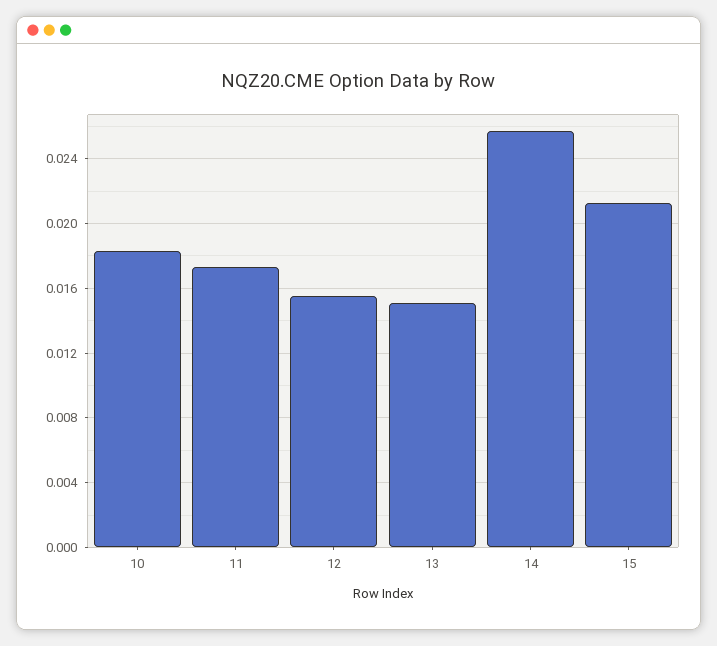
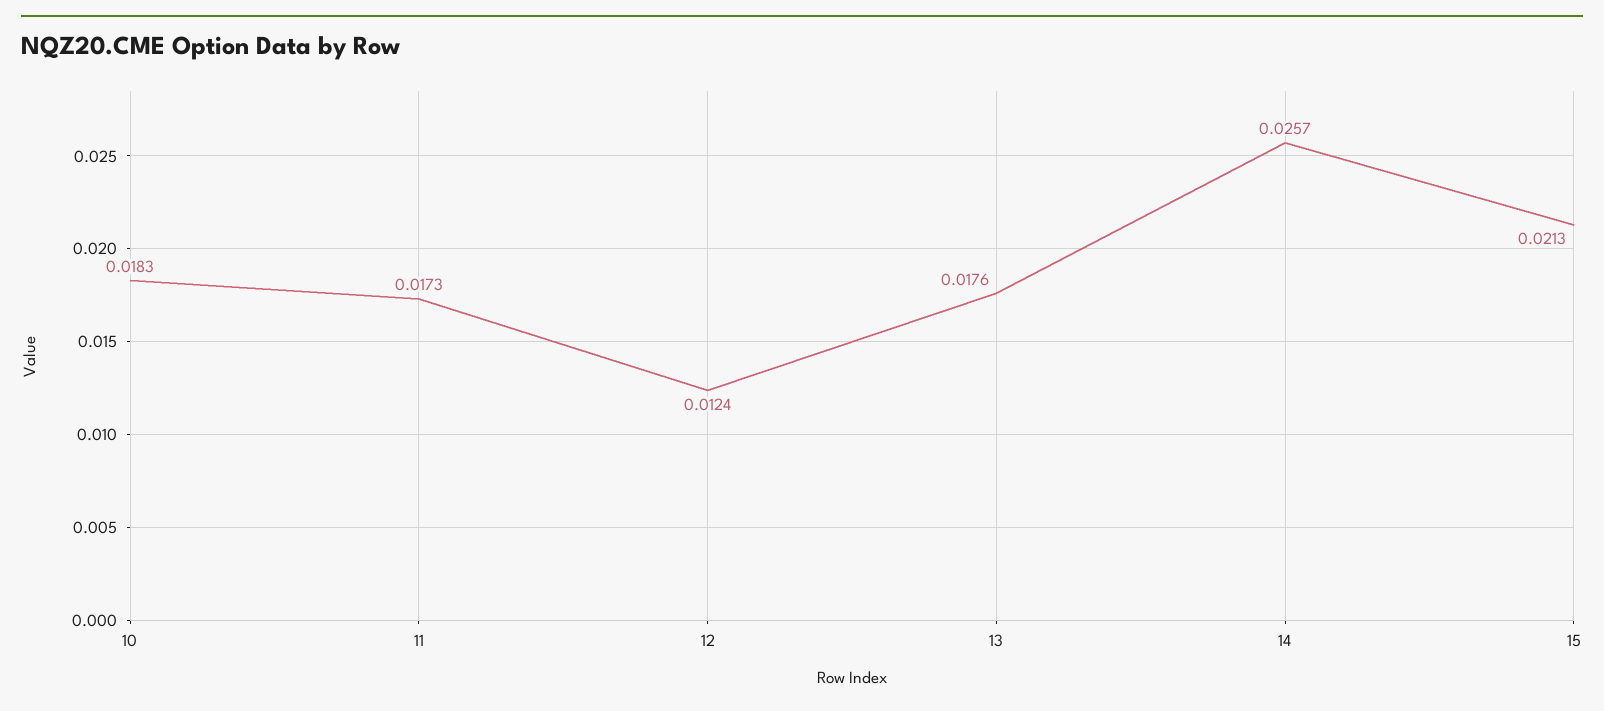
12: 0.0155 -> 0.0124
13: 0.015 -> 0.0176

